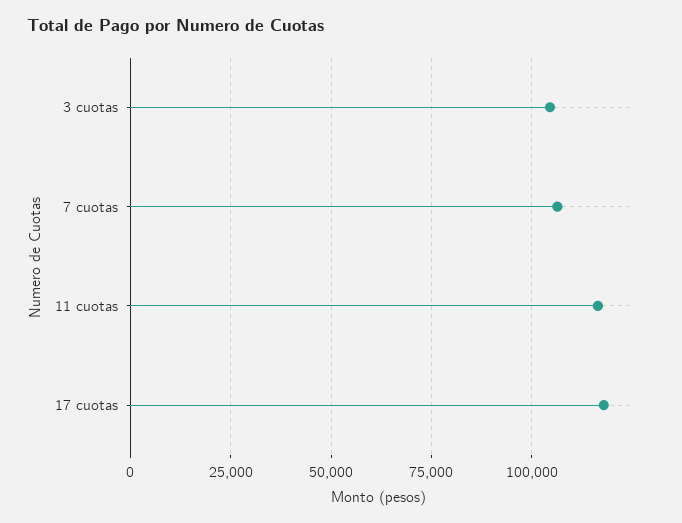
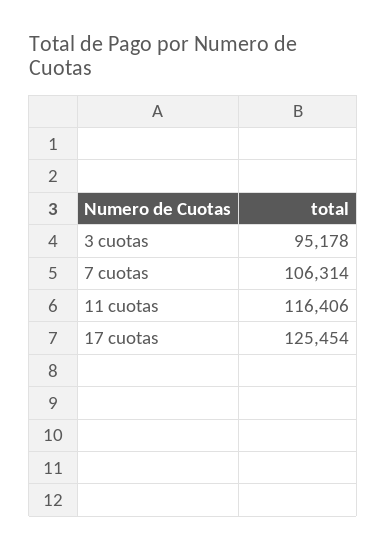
3 cuotas: 105000 -> 95178
17 cuotas: 117500 -> 125454

